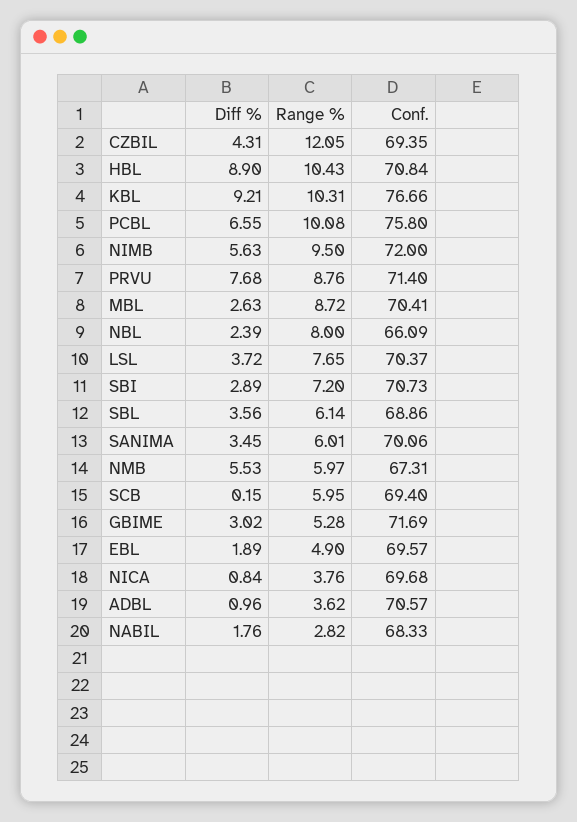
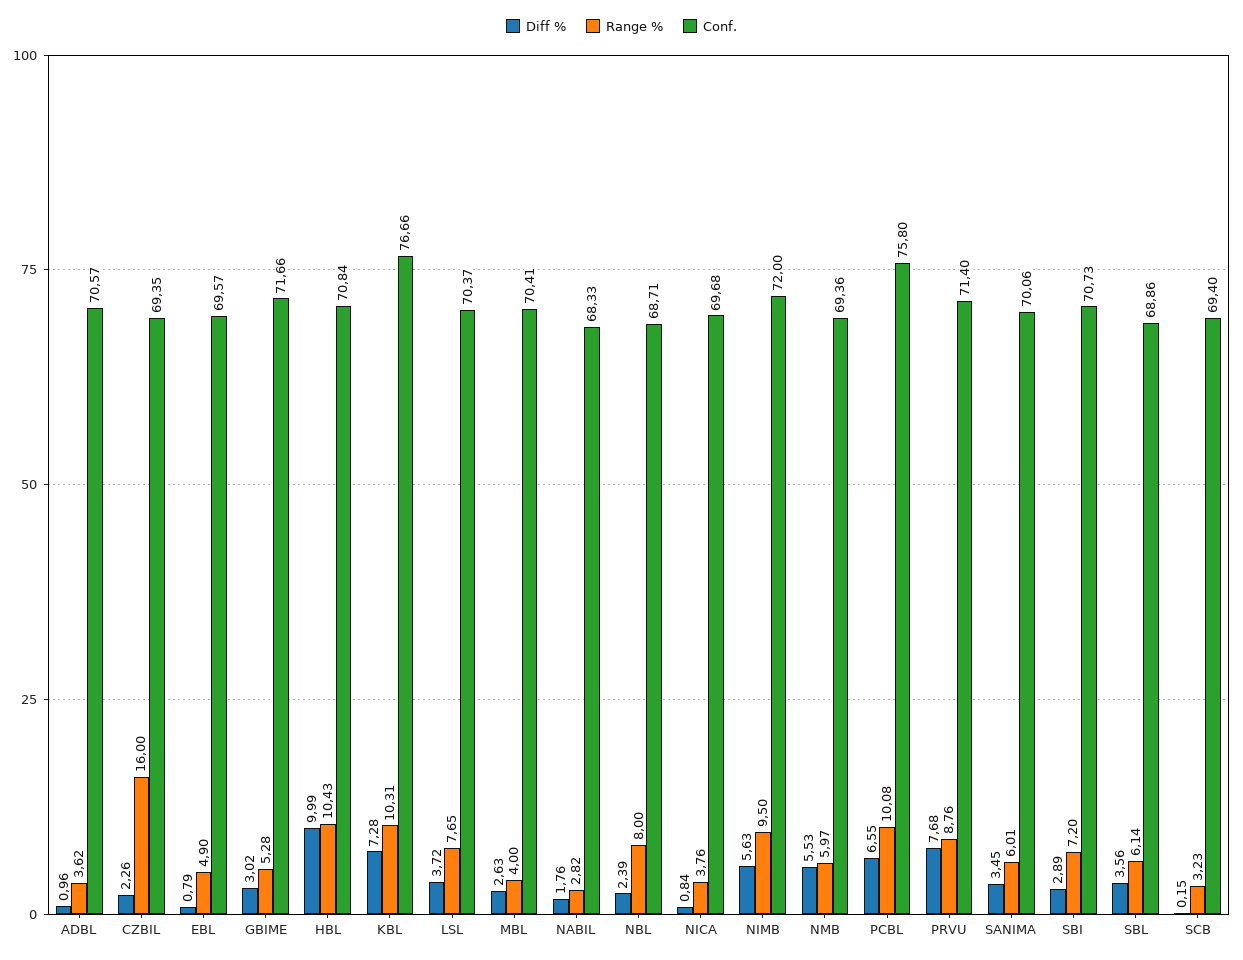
Diff %, CZBIL: 4.31 -> 2.26
Range %, CZBIL: 12.05 -> 16
Diff %, HBL: 8.9 -> 9.99
Diff %, KBL: 9.21 -> 7.28
Range %, MBL: 8.72 -> 4
Conf., NBL: 66.09 -> 68.71
Conf., NMB: 67.31 -> 69.36
Range %, SCB: 5.95 -> 3.23
Conf., GBIME: 71.69 -> 71.66
Diff %, EBL: 1.89 -> 0.79

